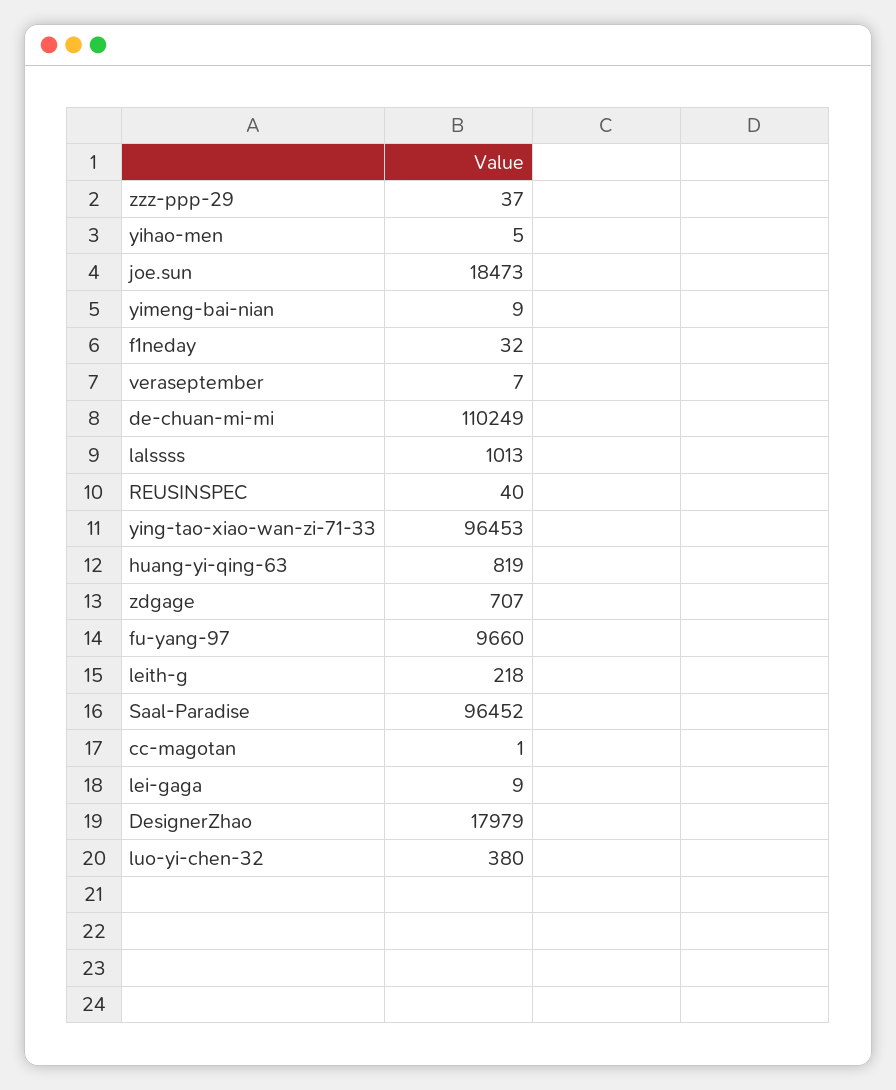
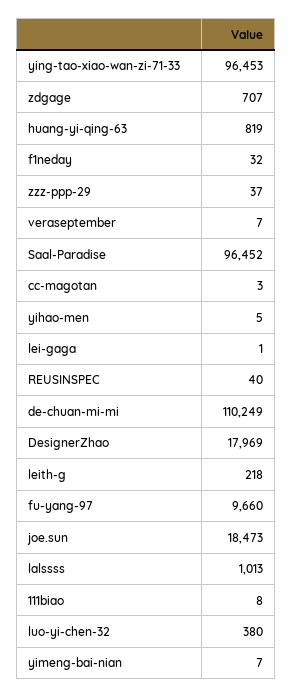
yimeng-bai-nian: 9 -> 7
cc-magotan: 1 -> 3
lei-gaga: 9 -> 1
DesignerZhao: 17979 -> 17969
111biao: none -> 8

